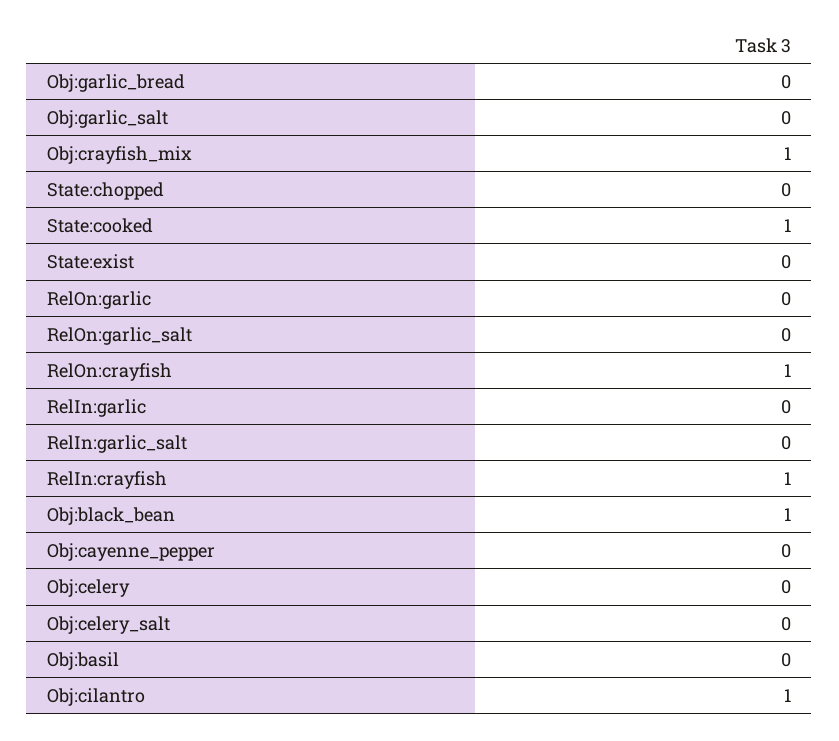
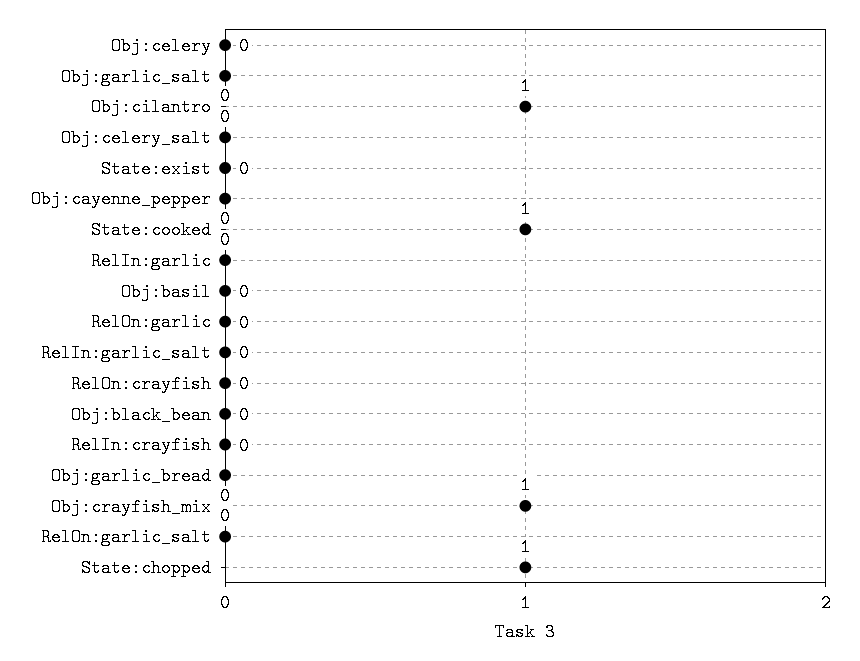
State:chopped: 0 -> 1
RelOn:crayfish: 1 -> 0
RelIn:crayfish: 1 -> 0
Obj:black_bean: 1 -> 0

